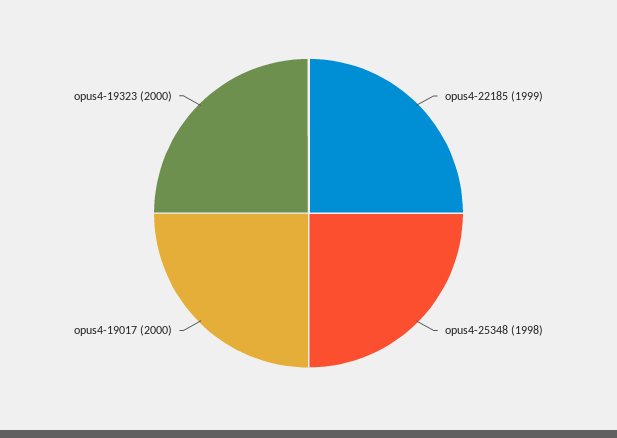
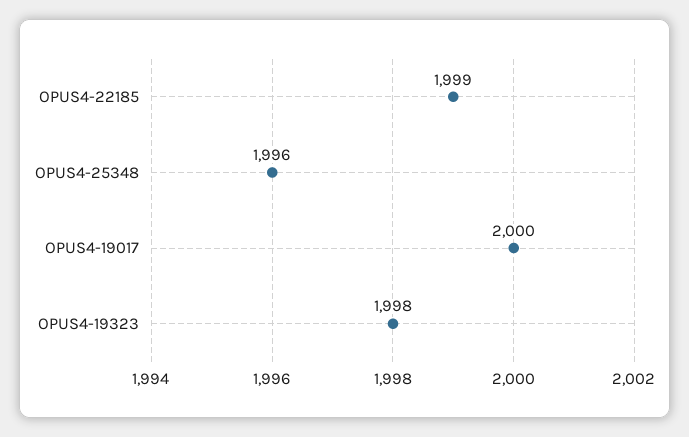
opus4-25348: 1998 -> 1996
opus4-19323: 2000 -> 1998

